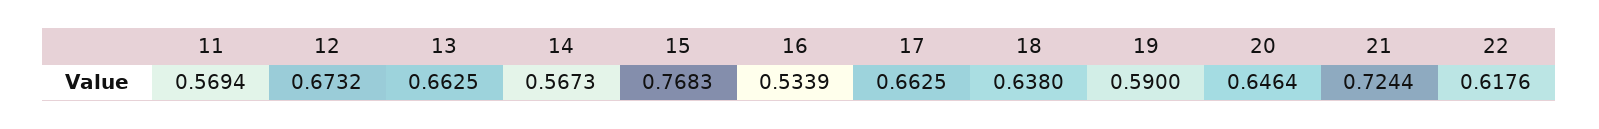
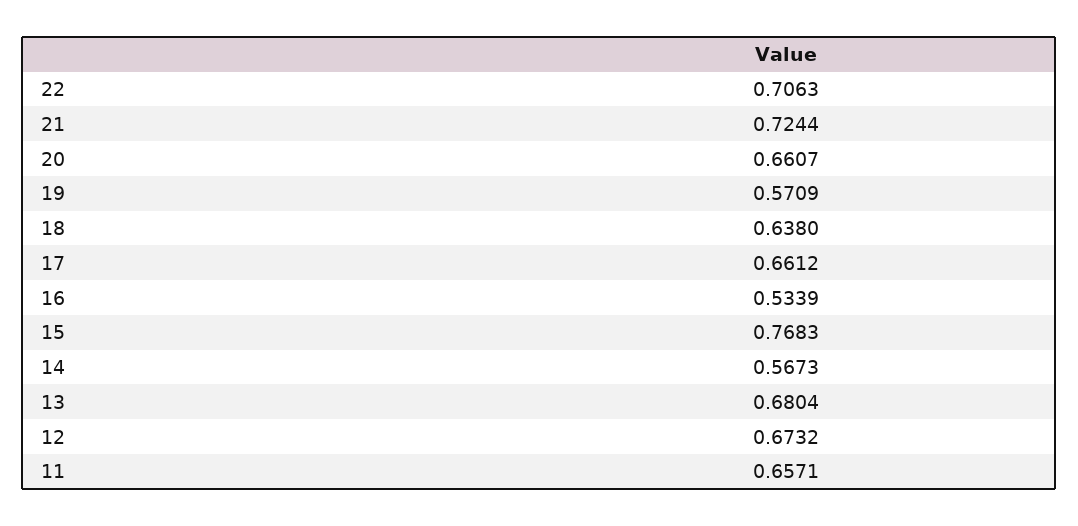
11: 0.5694 -> 0.6571
13: 0.6625 -> 0.6804
17: 0.6625 -> 0.6612
19: 0.59 -> 0.5709
20: 0.6464 -> 0.6607
22: 0.6176 -> 0.7063

